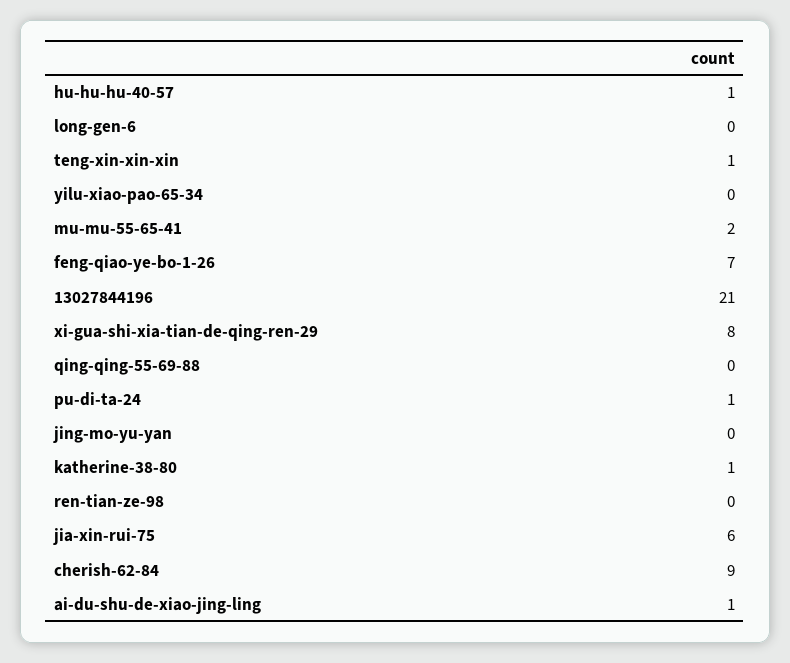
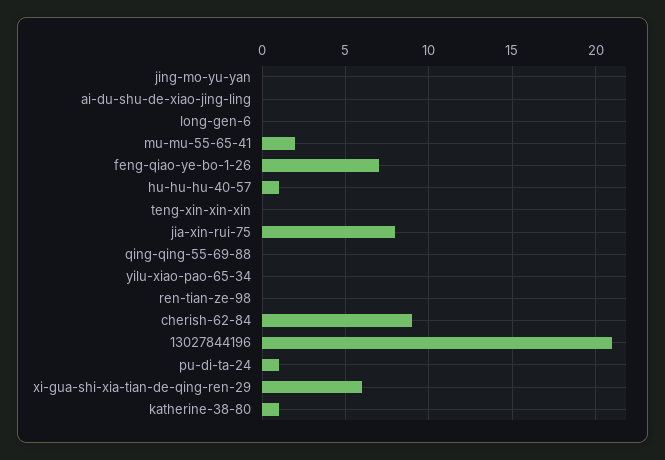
teng-xin-xin-xin: 1 -> 0
xi-gua-shi-xia-tian-de-qing-ren-29: 8 -> 6
jia-xin-rui-75: 6 -> 8
ai-du-shu-de-xiao-jing-ling: 1 -> 0

